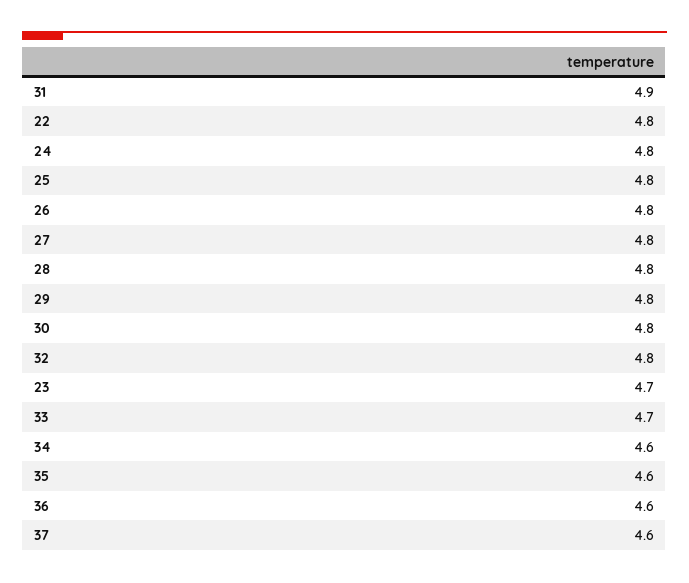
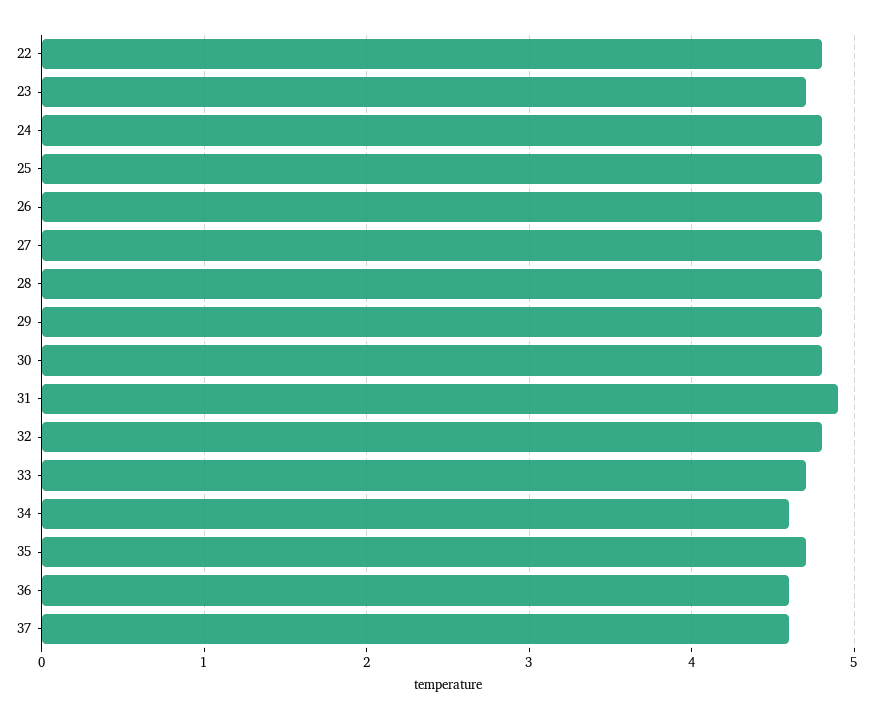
35: 4.6 -> 4.7

